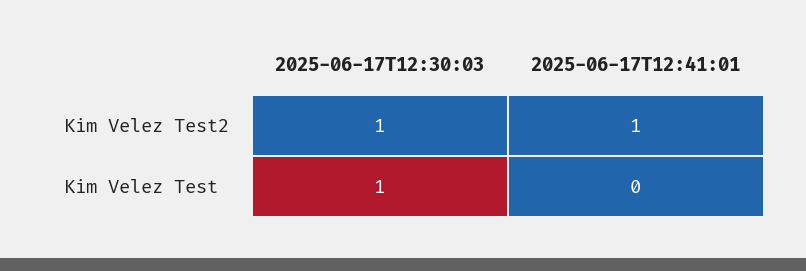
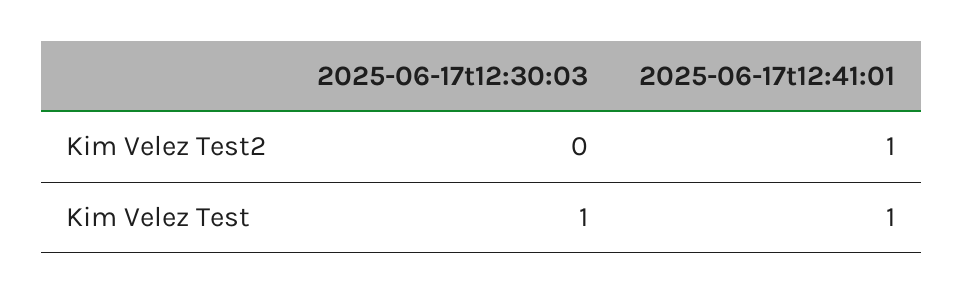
2025-06-17T12:30:03, Kim Velez Test2: 1 -> 0
2025-06-17T12:41:01, Kim Velez Test: 0 -> 1

